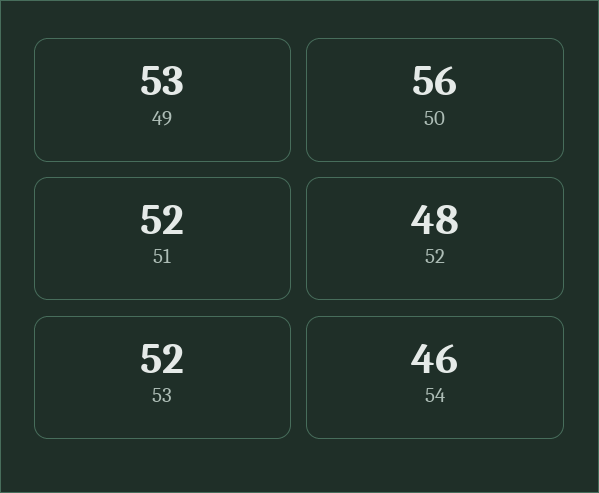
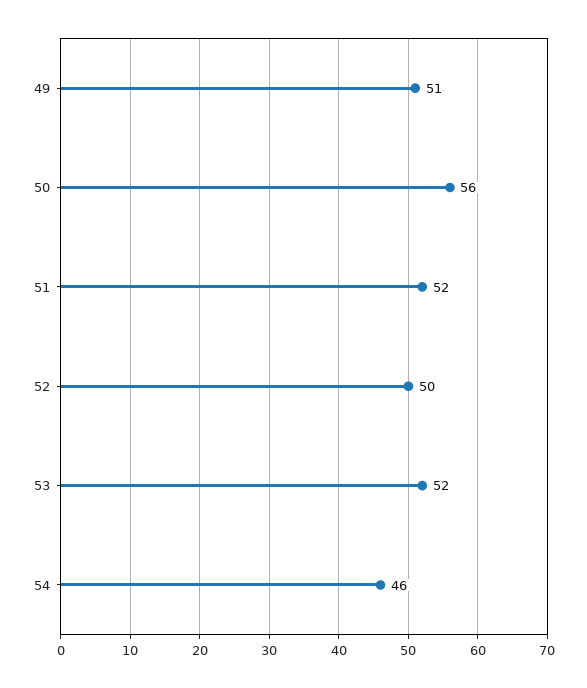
49: 53 -> 51
52: 48 -> 50

